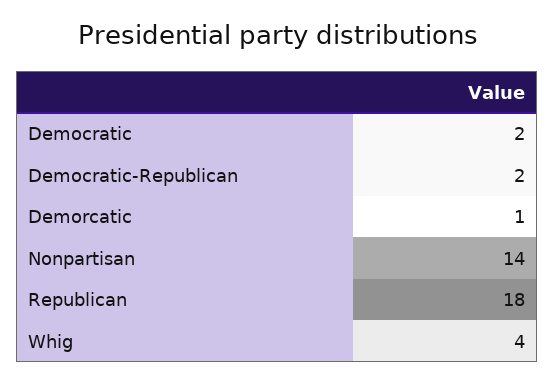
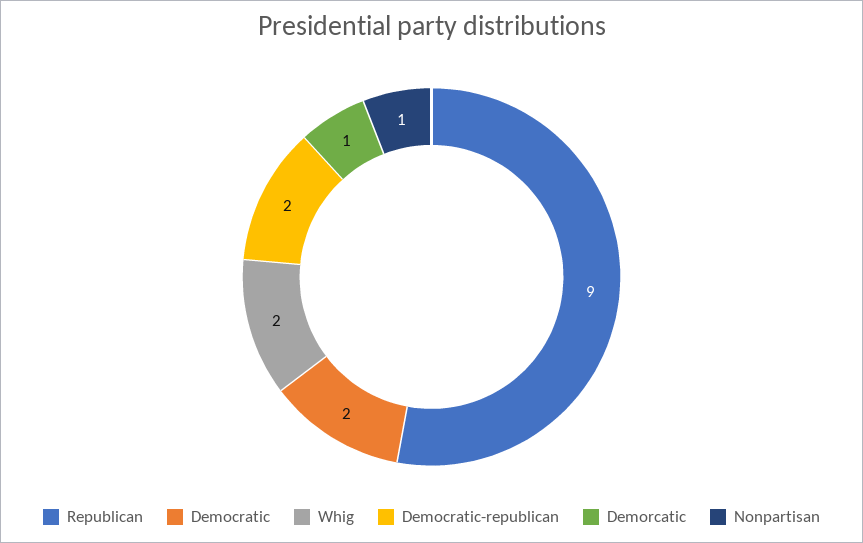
Nonpartisan: 14 -> 1
Republican: 18 -> 9
Whig: 4 -> 2

